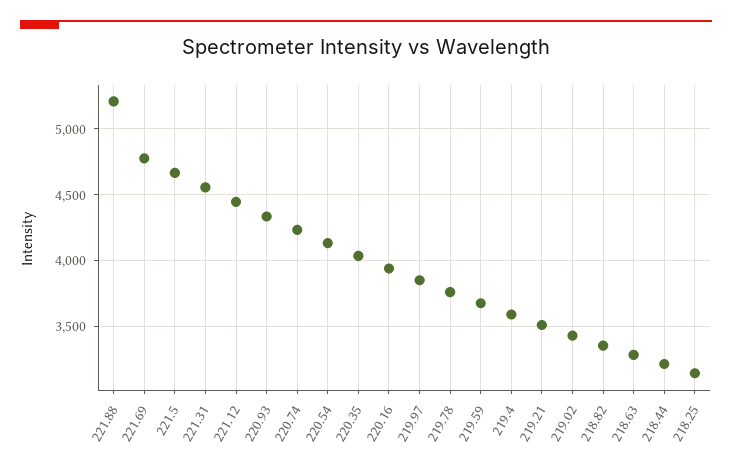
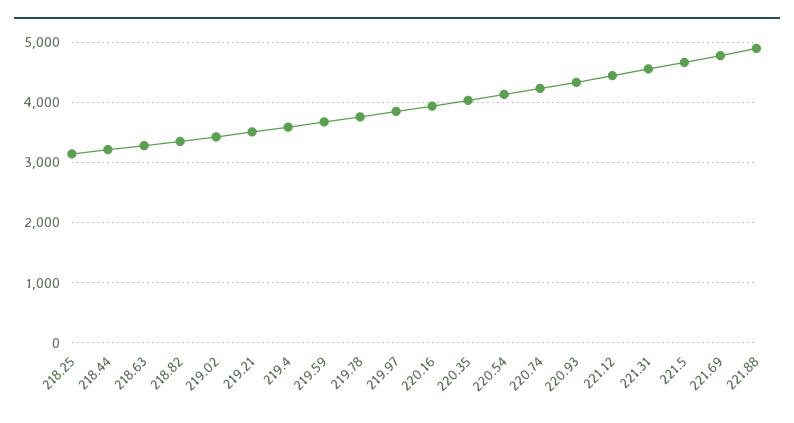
221.88: 5200 -> 4900

